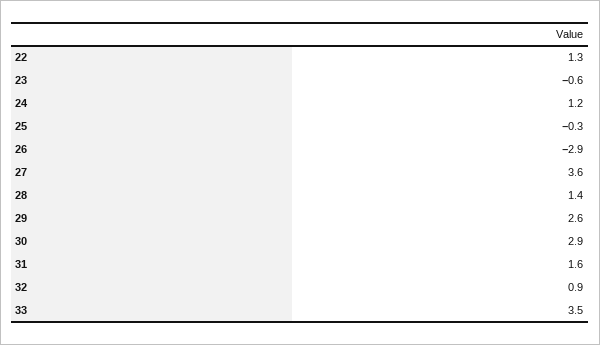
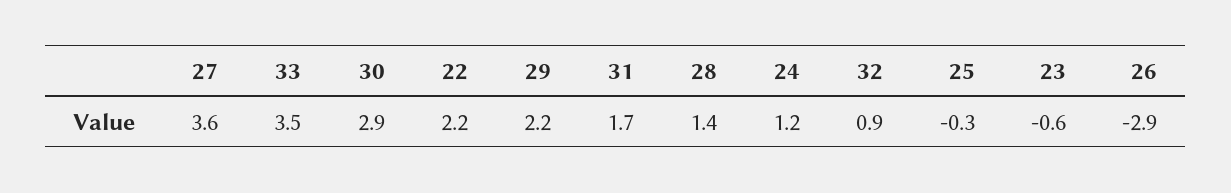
22: 1.3 -> 2.2
29: 2.6 -> 2.2
31: 1.6 -> 1.7

